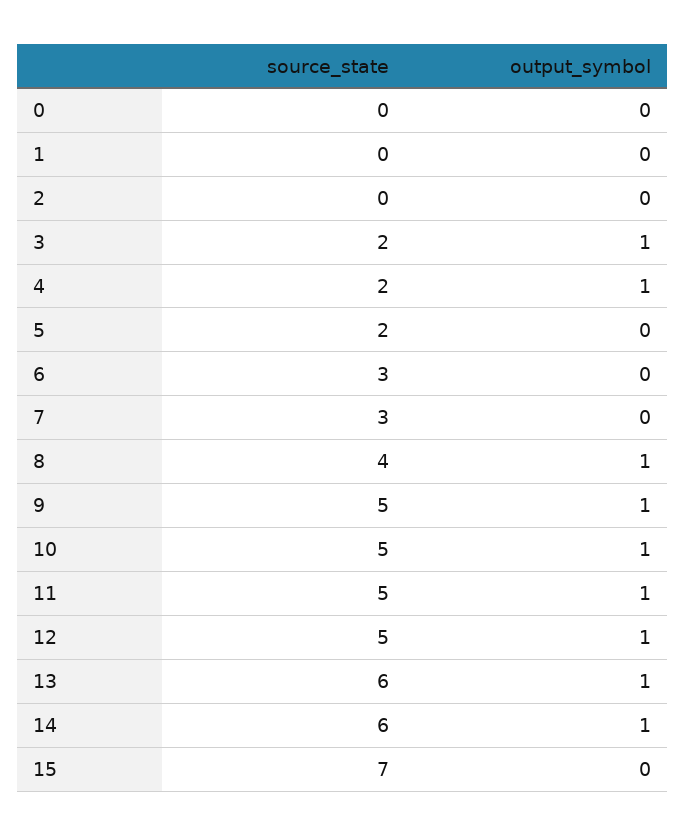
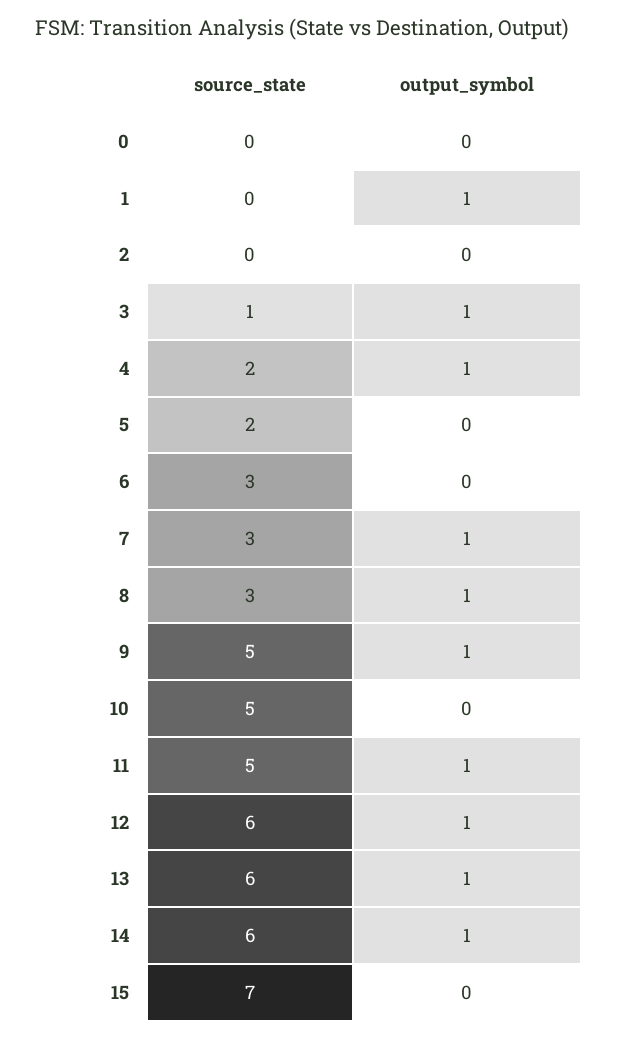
output_symbol, 1: 0 -> 1
source_state, 3: 2 -> 1
output_symbol, 7: 0 -> 1
source_state, 8: 4 -> 3
output_symbol, 10: 1 -> 0
source_state, 12: 5 -> 6

